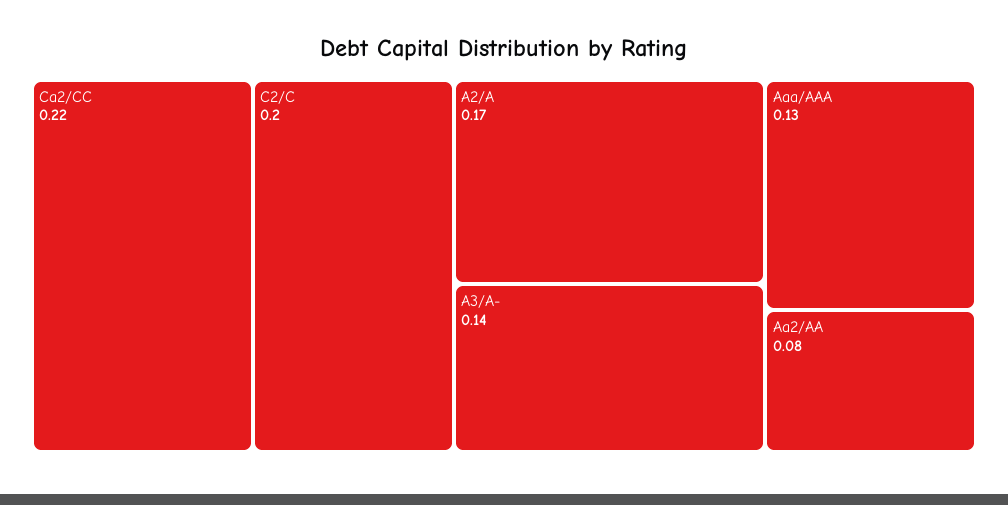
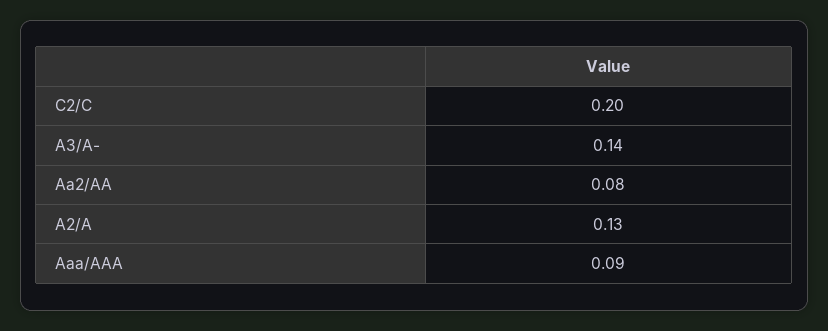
Ca2/CC: 0.22 -> none
A2/A: 0.17 -> 0.13
Aaa/AAA: 0.13 -> 0.09

